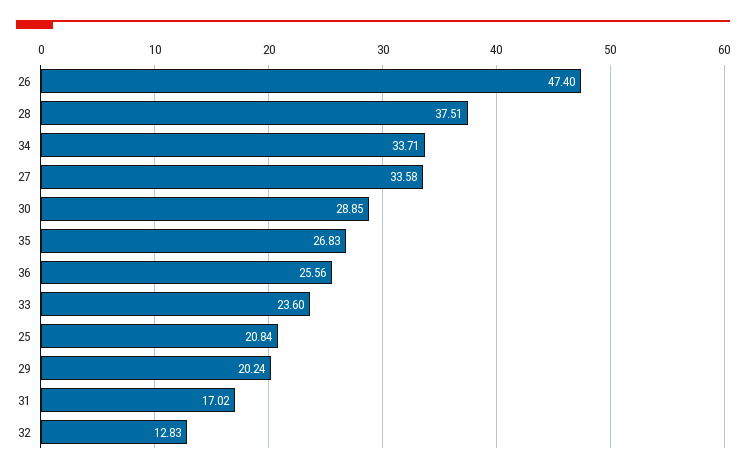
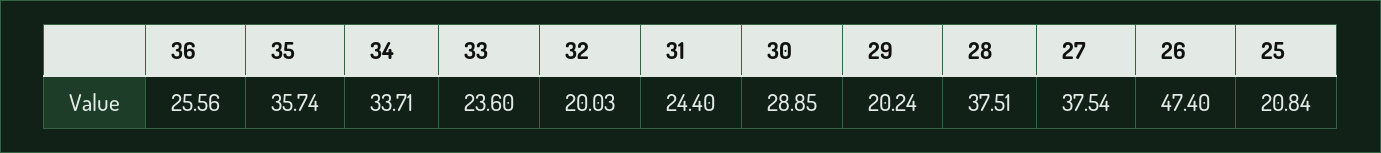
27: 33.58 -> 37.54
35: 26.83 -> 35.74
31: 17.02 -> 24.4
32: 12.83 -> 20.03

